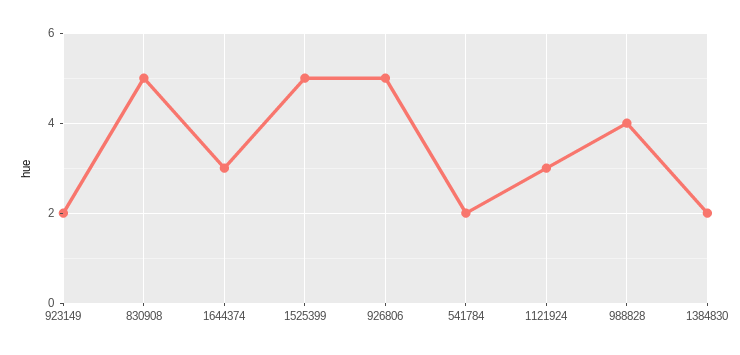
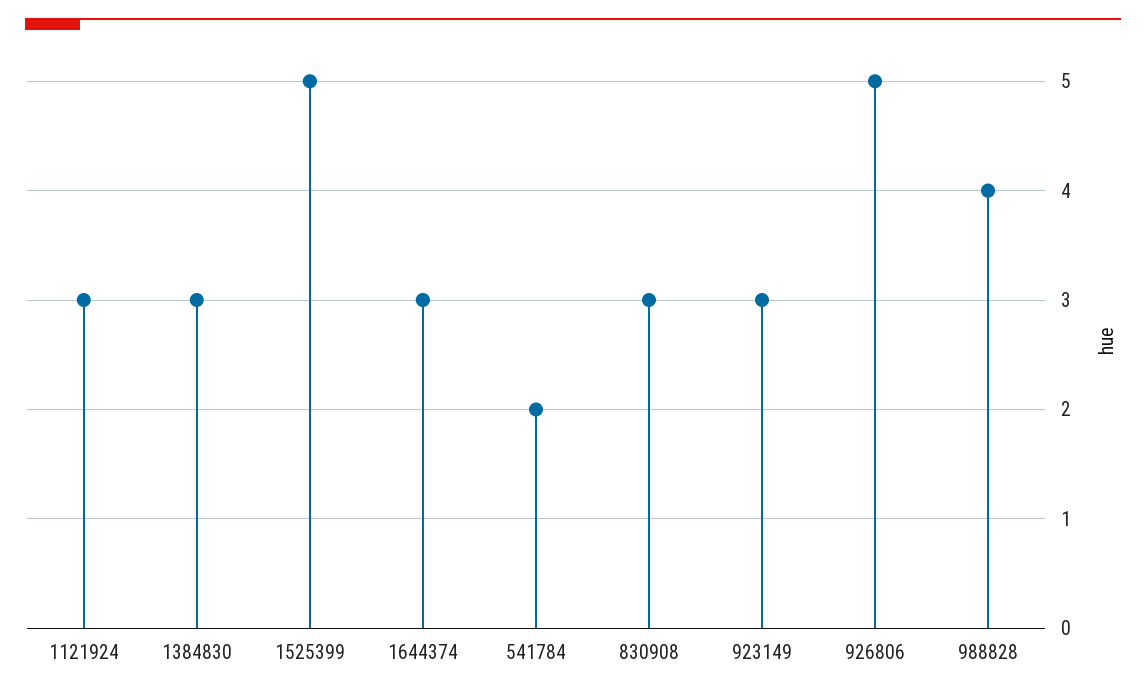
923149: 2 -> 3
830908: 5 -> 3
1384830: 2 -> 3

